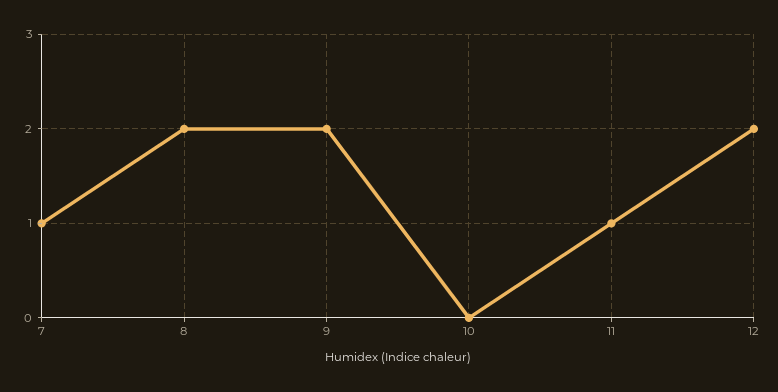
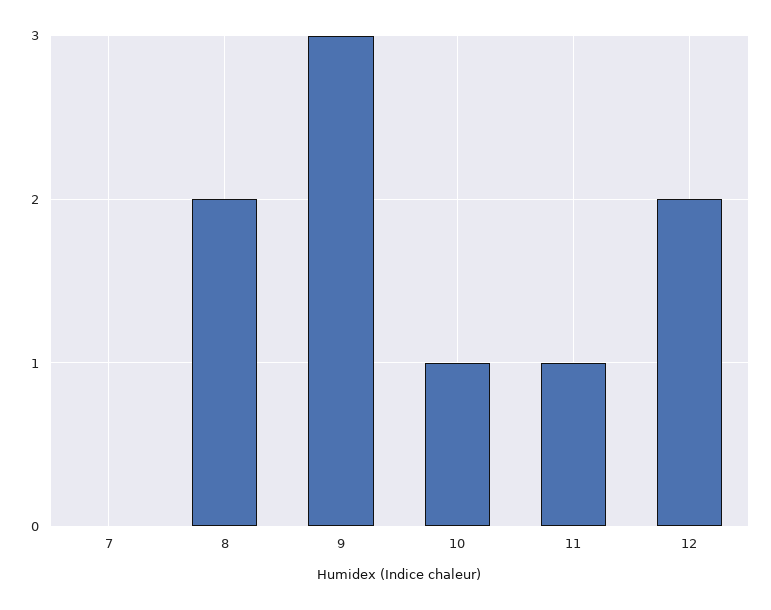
7: 1 -> 0
9: 2 -> 3
10: 0 -> 1

